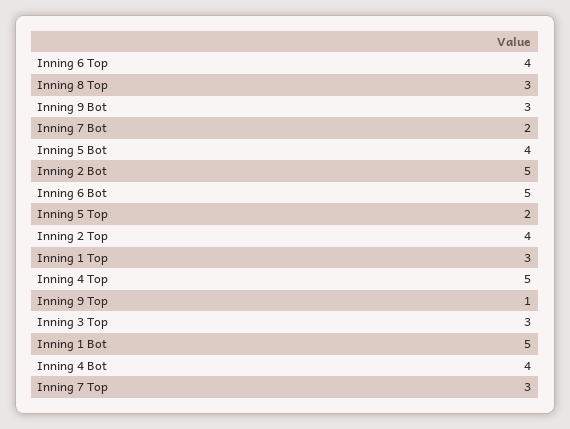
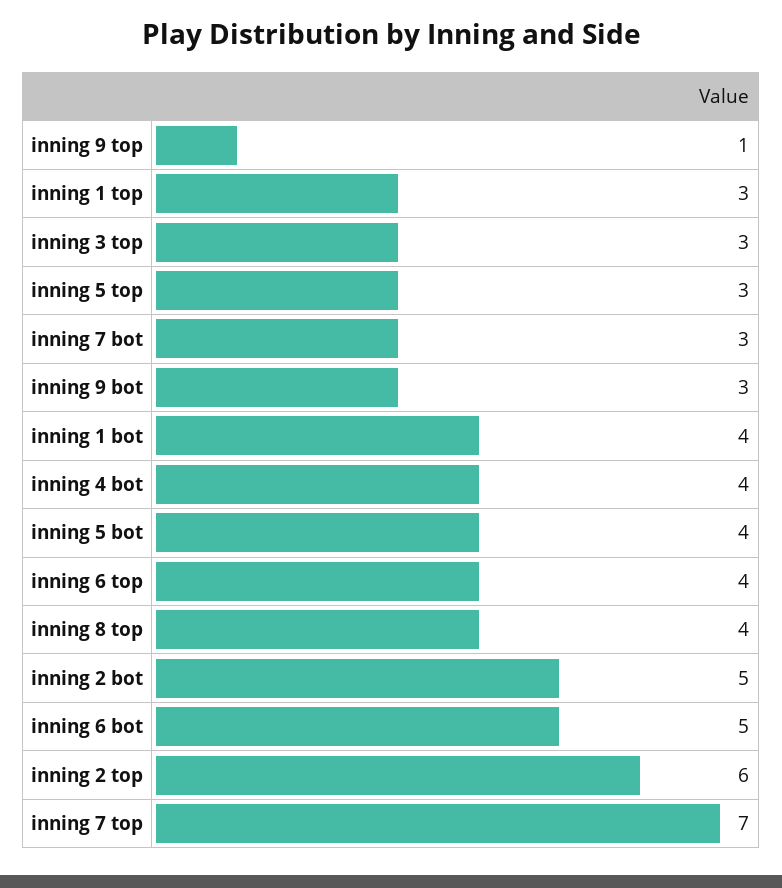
Inning 8 Top: 3 -> 4
Inning 7 Bot: 2 -> 3
Inning 5 Top: 2 -> 3
Inning 2 Top: 4 -> 6
Inning 4 Top: 5 -> none
Inning 1 Bot: 5 -> 4
Inning 7 Top: 3 -> 7

